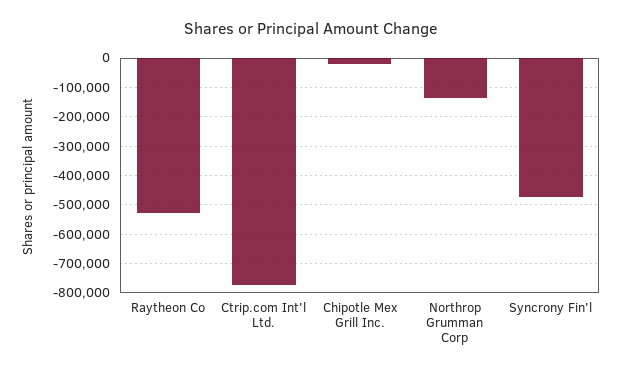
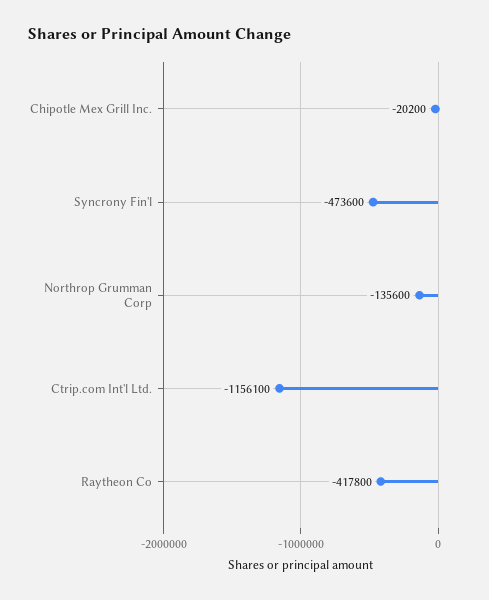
Raytheon Co: -525000 -> -417800
Ctrip.com Int'l Ltd.: -775000 -> -1156100

